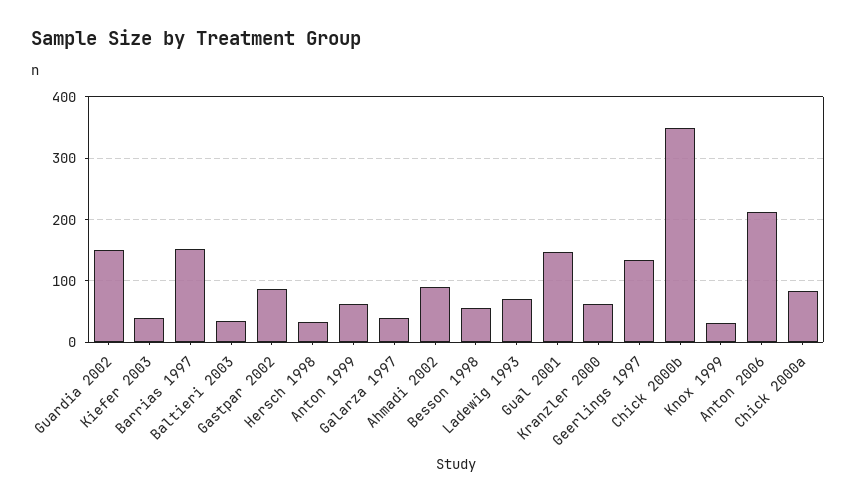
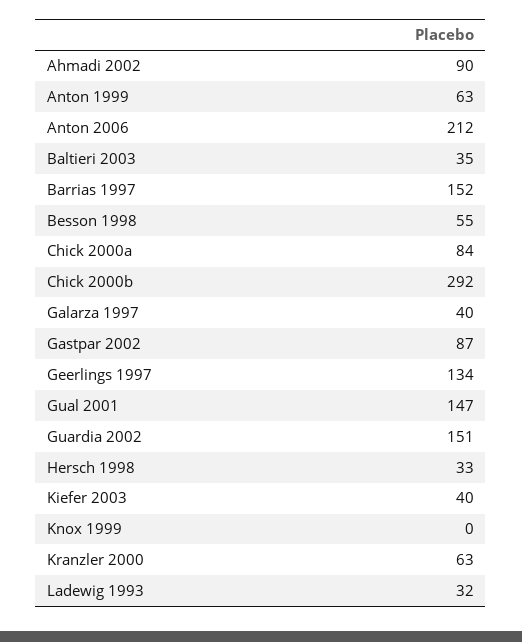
Ladewig 1993: 70 -> 32
Chick 2000b: 350 -> 292
Knox 1999: 30 -> 0

